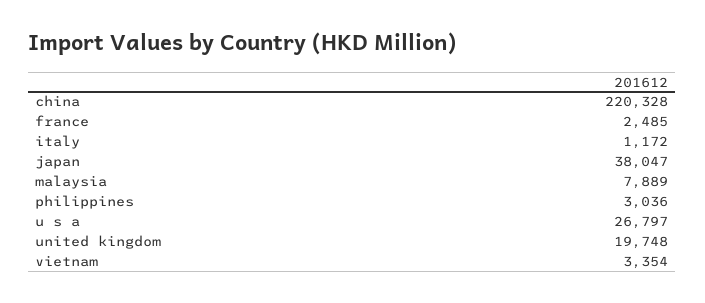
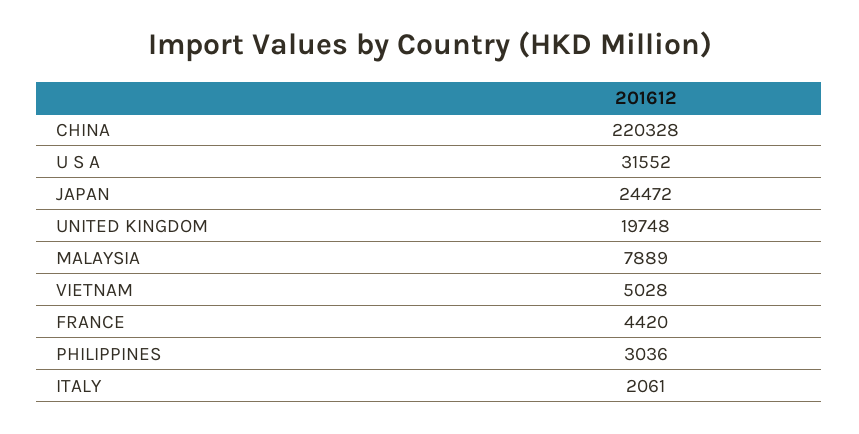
france: 2485 -> 4420
italy: 1172 -> 2061
japan: 38047 -> 24472
u s a: 26797 -> 31552
vietnam: 3354 -> 5028

